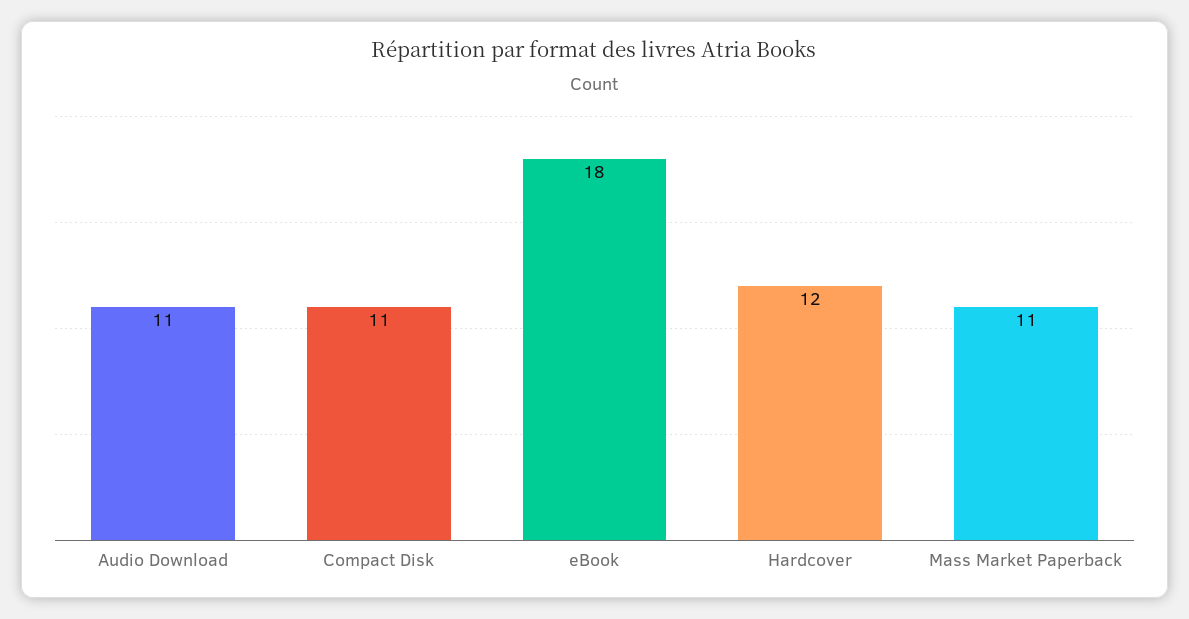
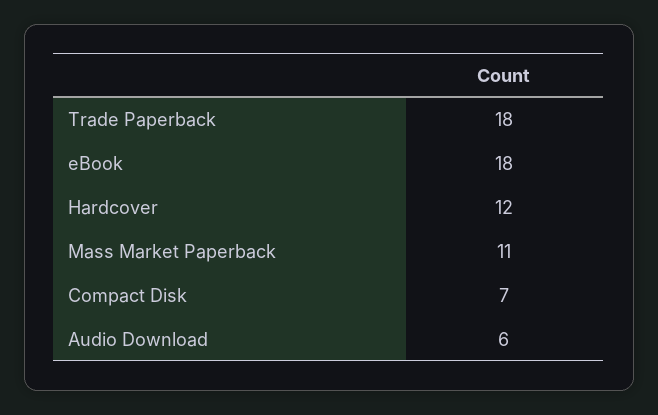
Audio Download: 11 -> 6
Compact Disk: 11 -> 7
Trade Paperback: none -> 18

